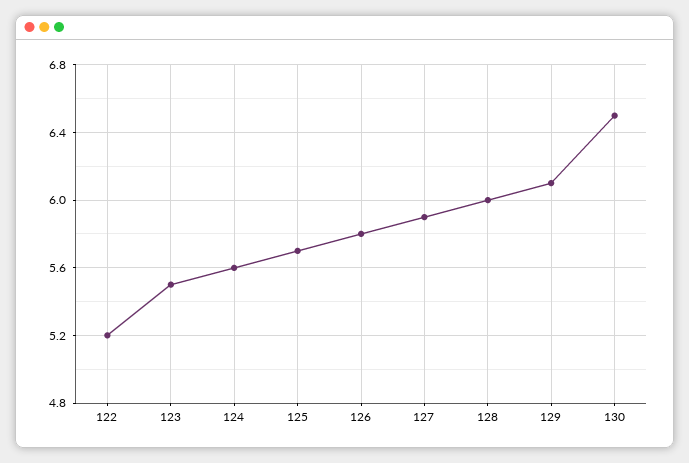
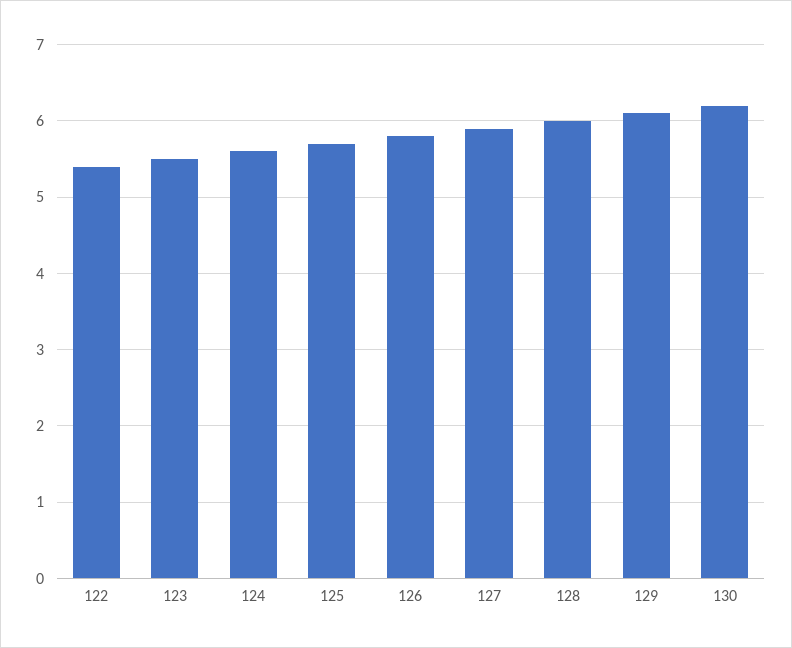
122: 5.2 -> 5.4
130: 6.5 -> 6.2

